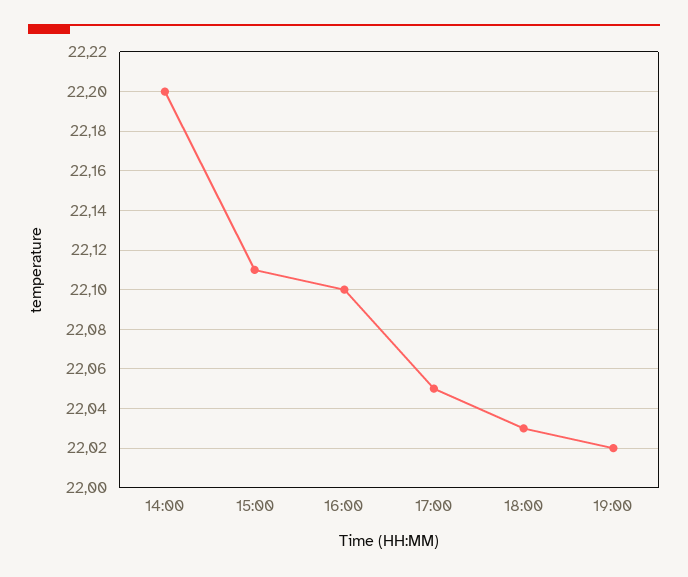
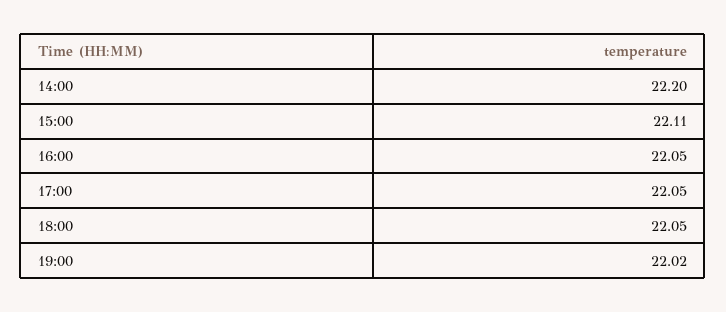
16:00: 22.1 -> 22.05
18:00: 22.03 -> 22.05

